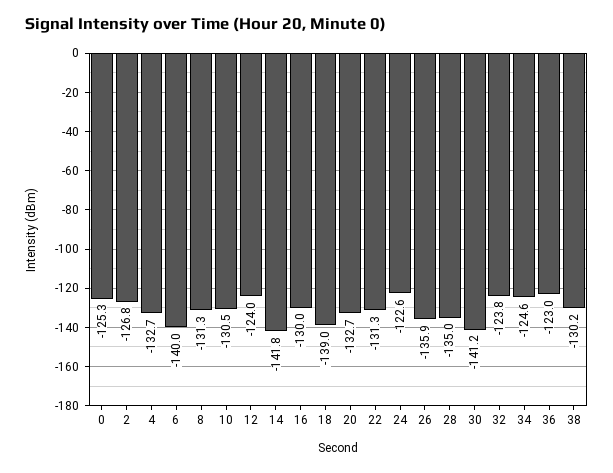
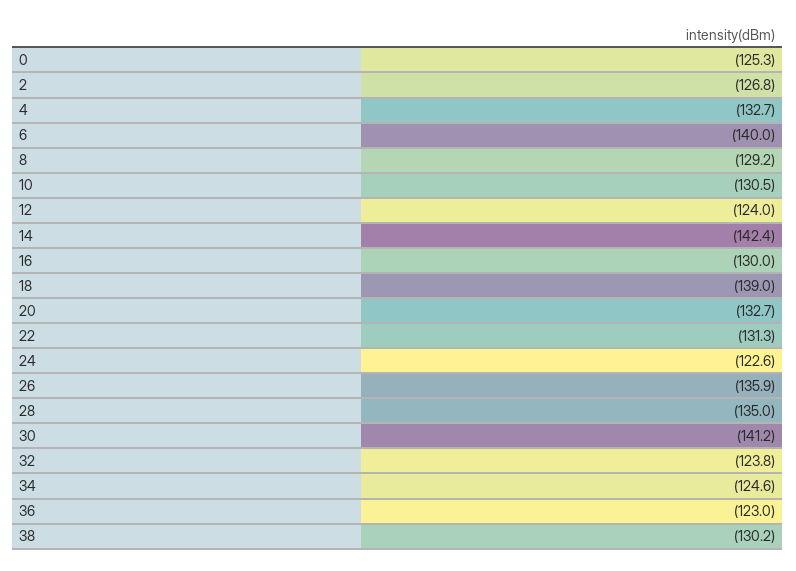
8: -131.3 -> -129.2
14: -141.8 -> -142.4

